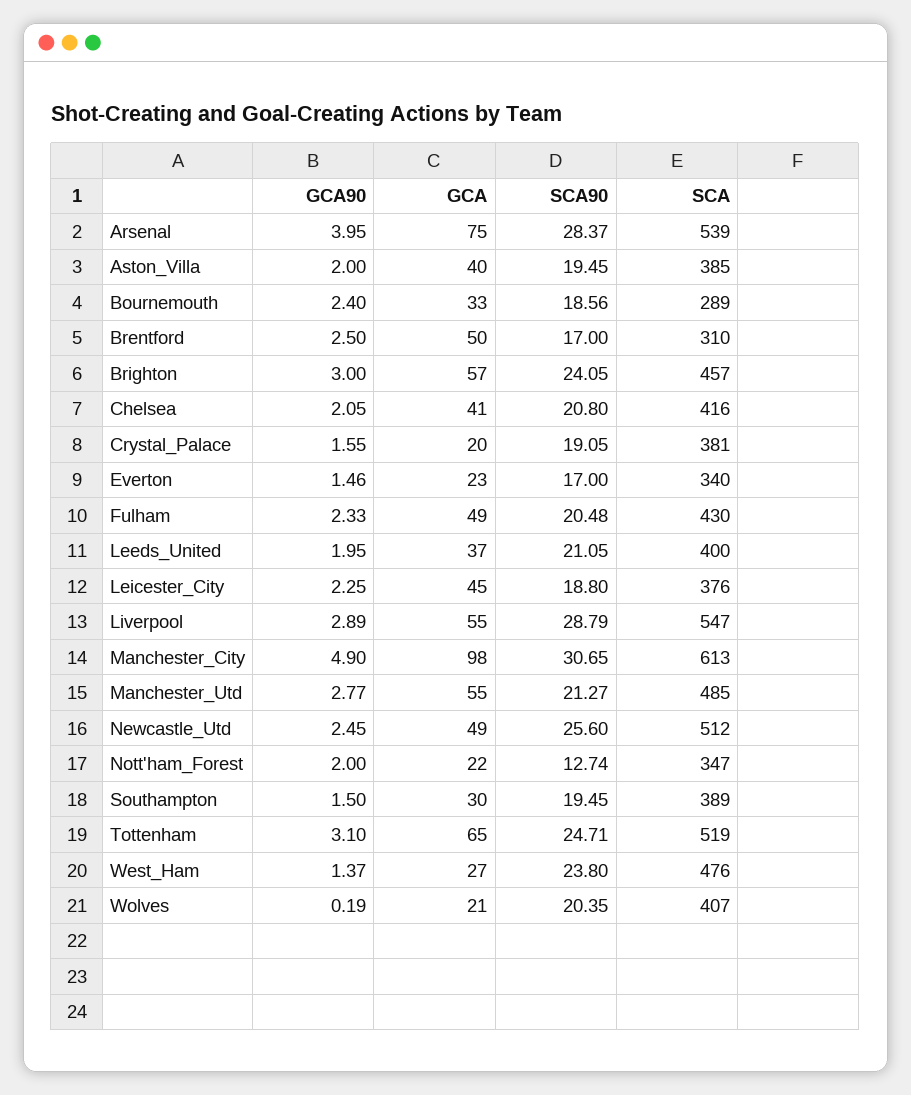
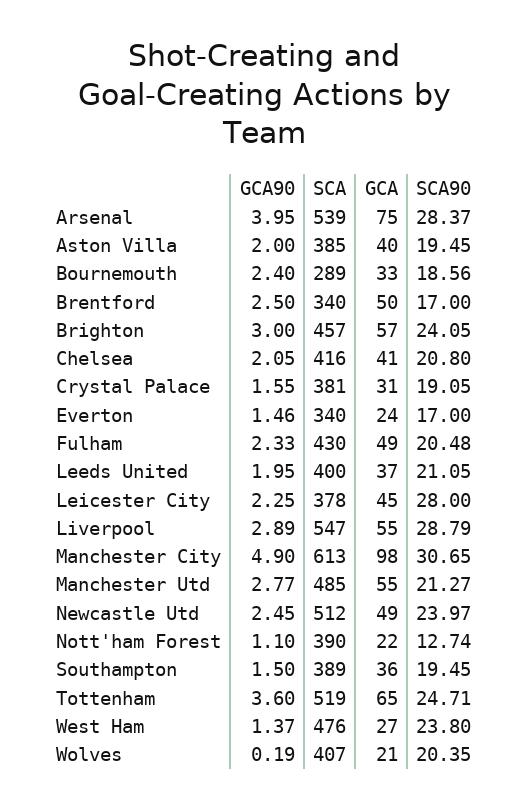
SCA, Brentford: 310 -> 340
GCA, Crystal_Palace: 20 -> 31
GCA, Everton: 23 -> 24
SCA90, Leicester_City: 18.8 -> 28
SCA, Leicester_City: 376 -> 378
SCA90, Newcastle_Utd: 25.6 -> 23.97
GCA90, Nott'ham_Forest: 2 -> 1.1
SCA, Nott'ham_Forest: 347 -> 390
GCA, Southampton: 30 -> 36
GCA90, Tottenham: 3.1 -> 3.6

